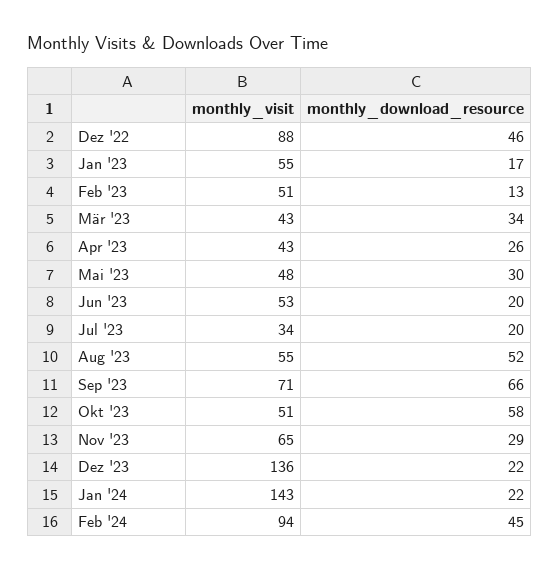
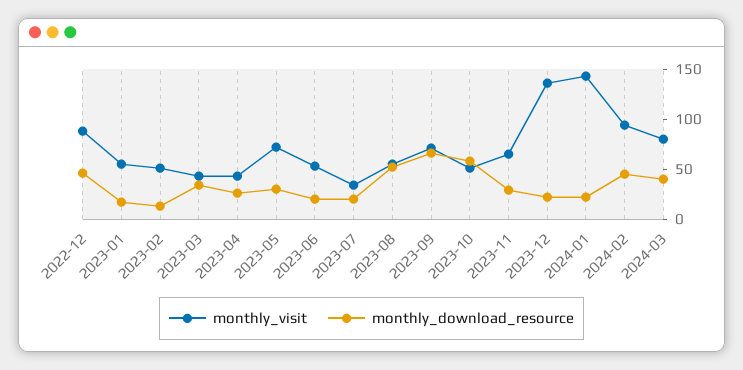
monthly_visit, Mai '23: 48 -> 70
monthly_visit, 2024-03: none -> 80
monthly_download_resource, 2024-03: none -> 40

